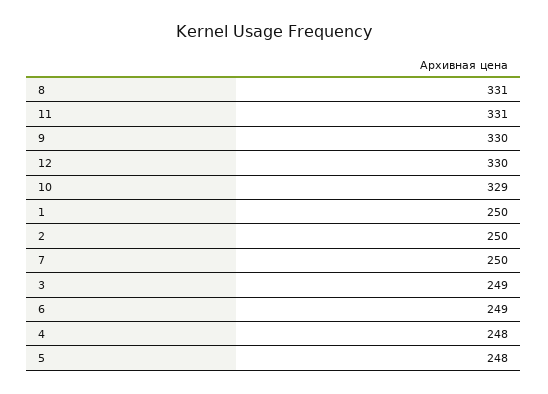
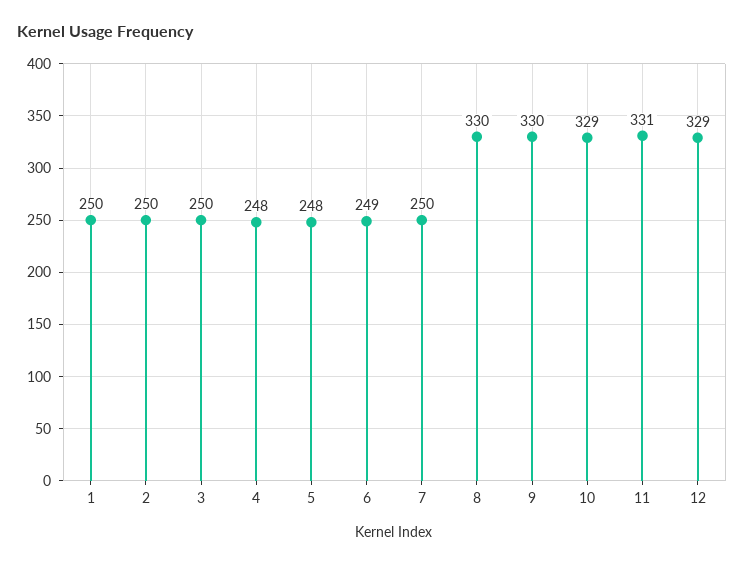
8: 331 -> 330
12: 330 -> 329
3: 249 -> 250

